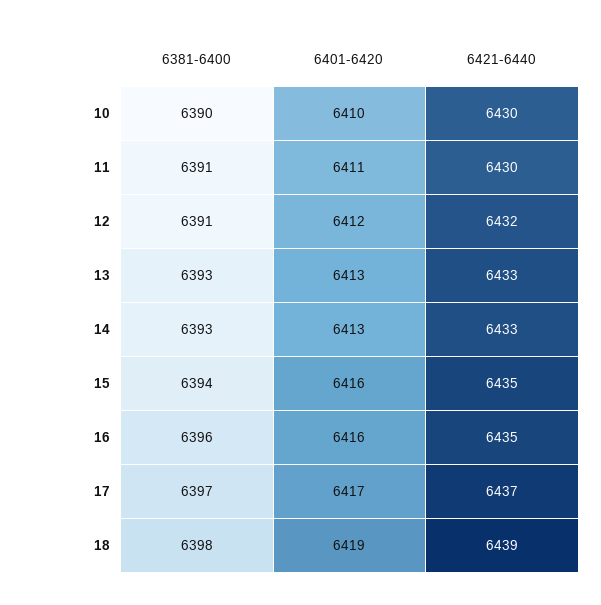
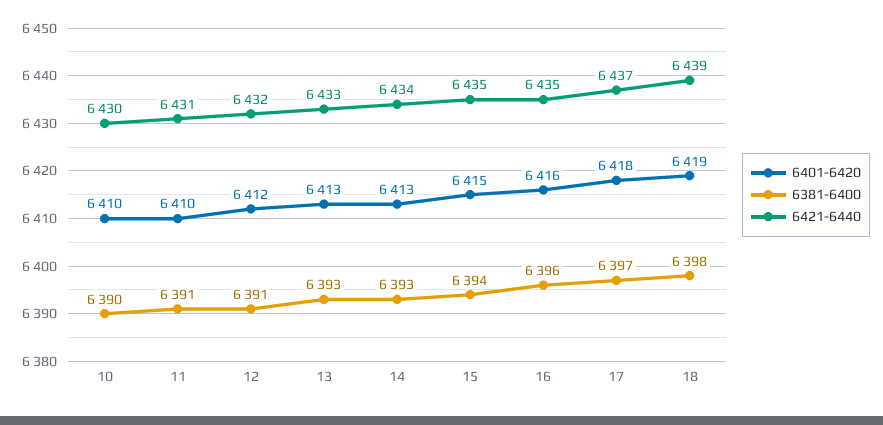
6401-6420, 11: 6411 -> 6410
6421-6440, 11: 6430 -> 6431
6421-6440, 14: 6433 -> 6434
6401-6420, 15: 6416 -> 6415
6401-6420, 17: 6417 -> 6418

